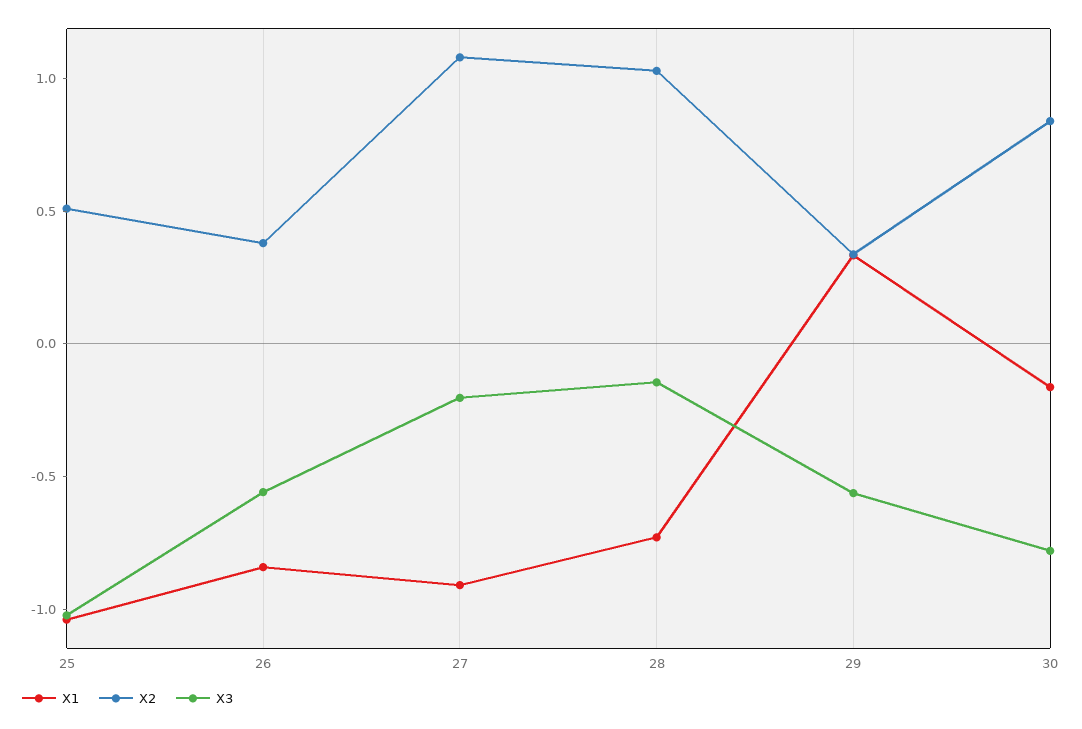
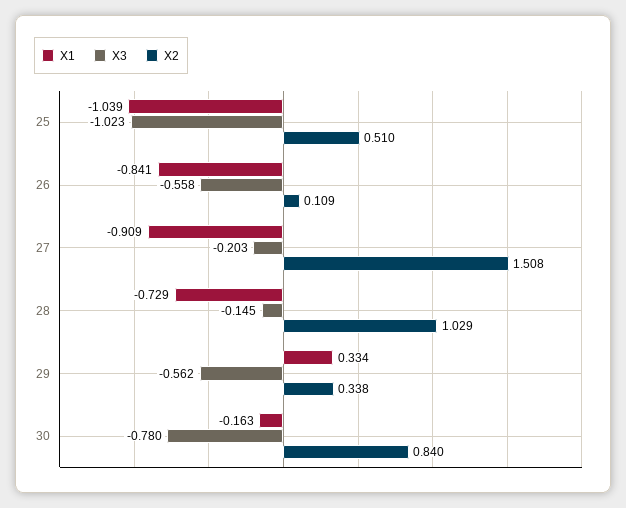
X2, 26: 0.4 -> 0.109
X2, 27: 1.1 -> 1.508

